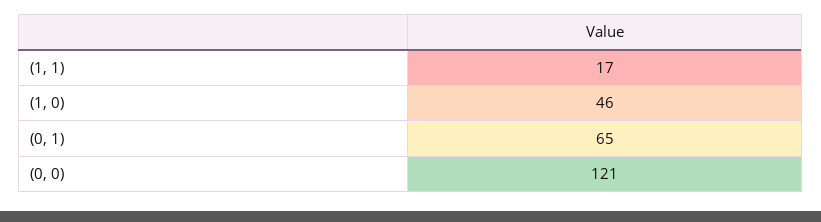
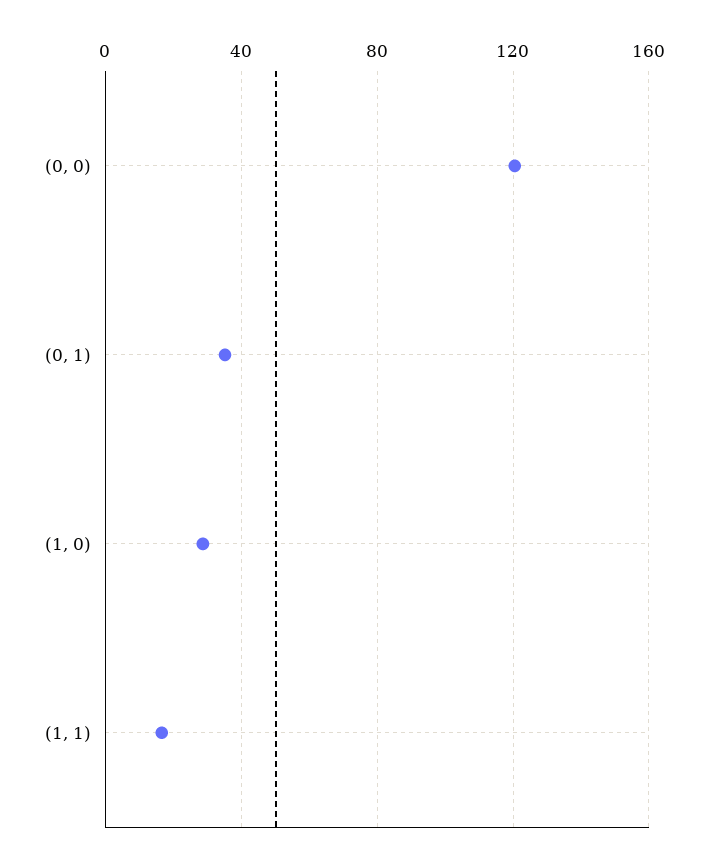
(1, 0): 46 -> 30
(0, 1): 65 -> 35

